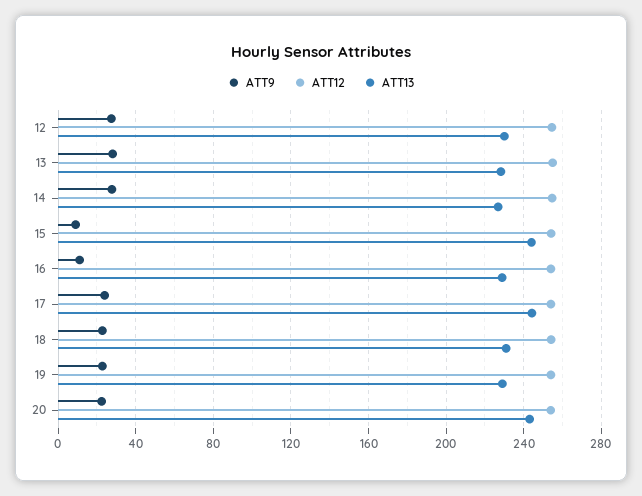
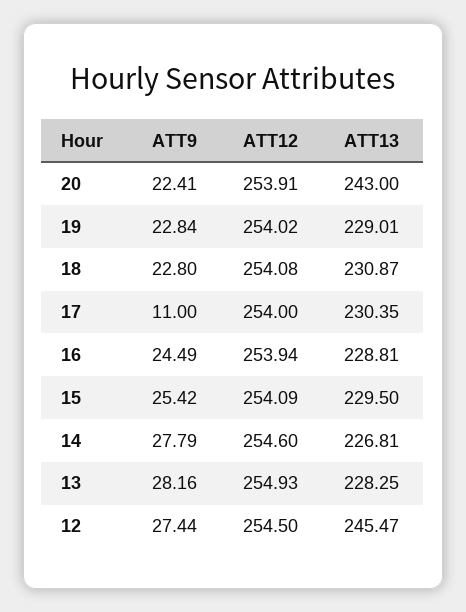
ATT13, 12: 230 -> 245.47
ATT9, 15: 10 -> 25.42
ATT13, 15: 245 -> 229.5
ATT9, 16: 10 -> 24.49
ATT9, 17: 25 -> 11
ATT13, 17: 245 -> 230.35

